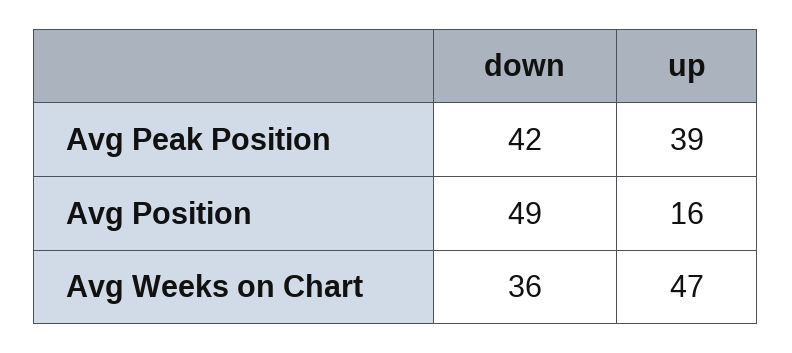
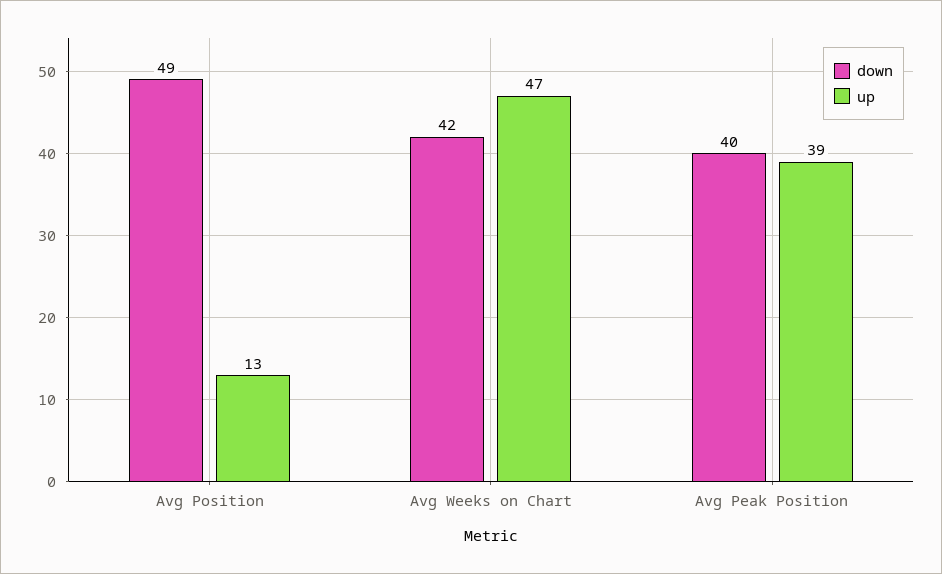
down, Avg Peak Position: 42 -> 40
up, Avg Position: 16 -> 13
down, Avg Weeks on Chart: 36 -> 42

